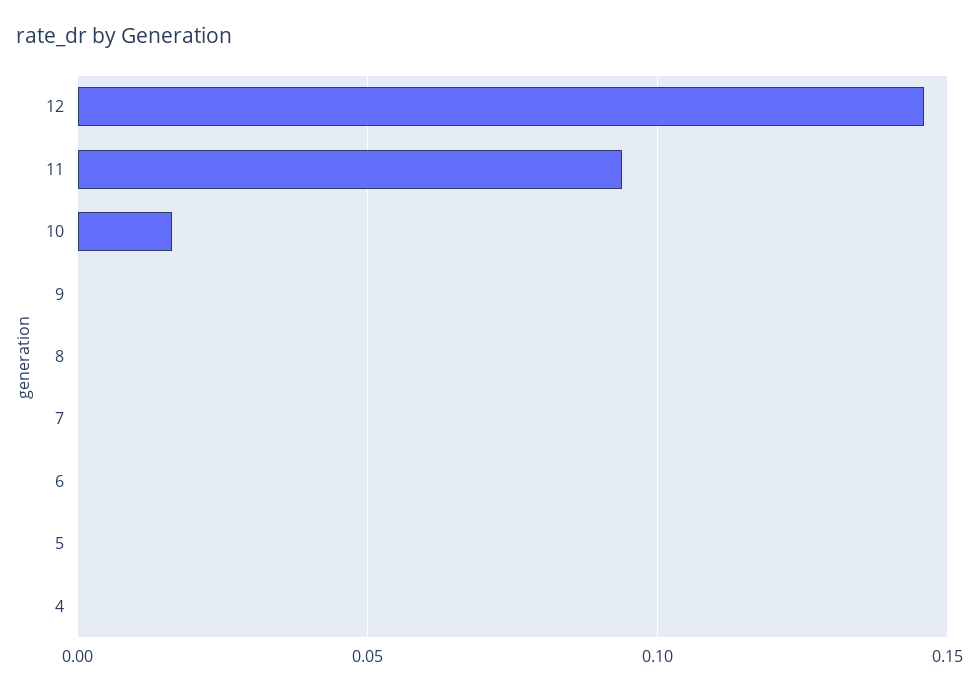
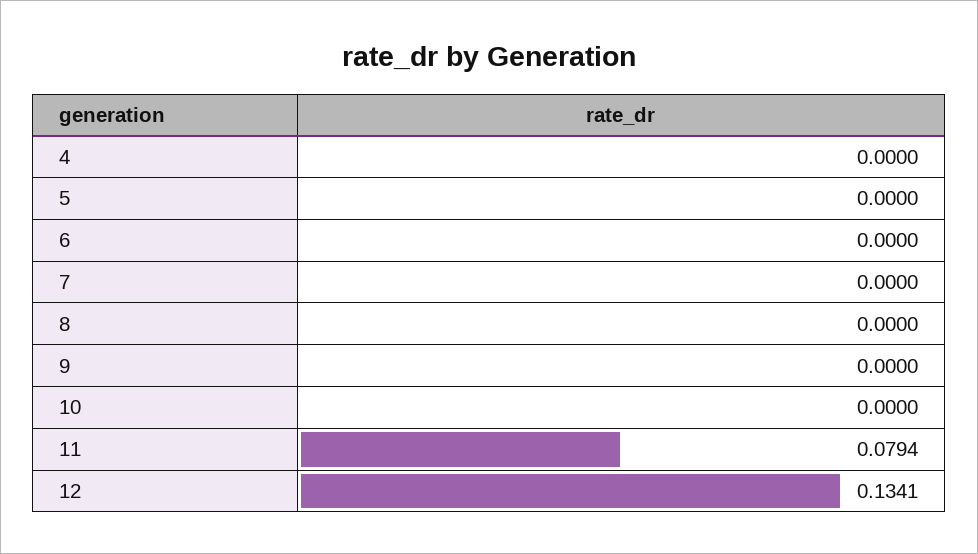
12: 0.145 -> 0.1341
11: 0.095 -> 0.0794
10: 0.015 -> 0

